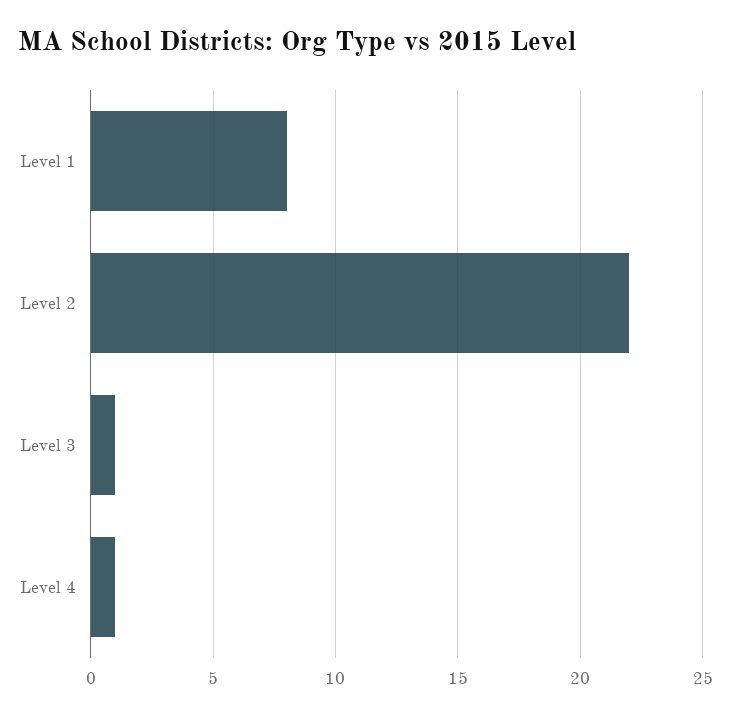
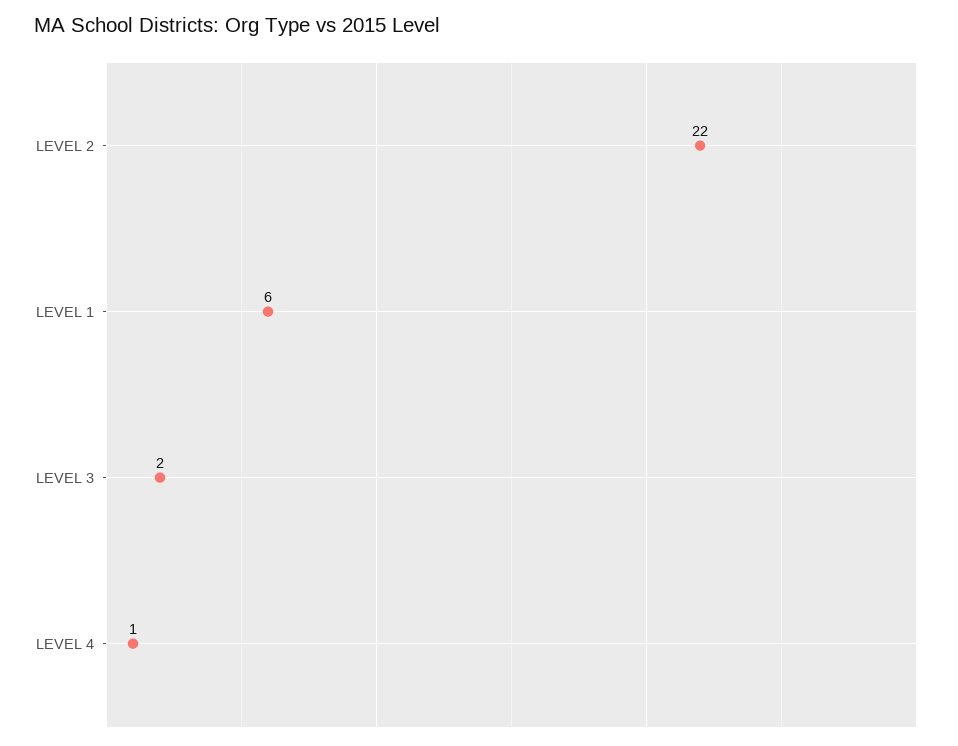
Level 1: 8 -> 6
Level 3: 1 -> 2

